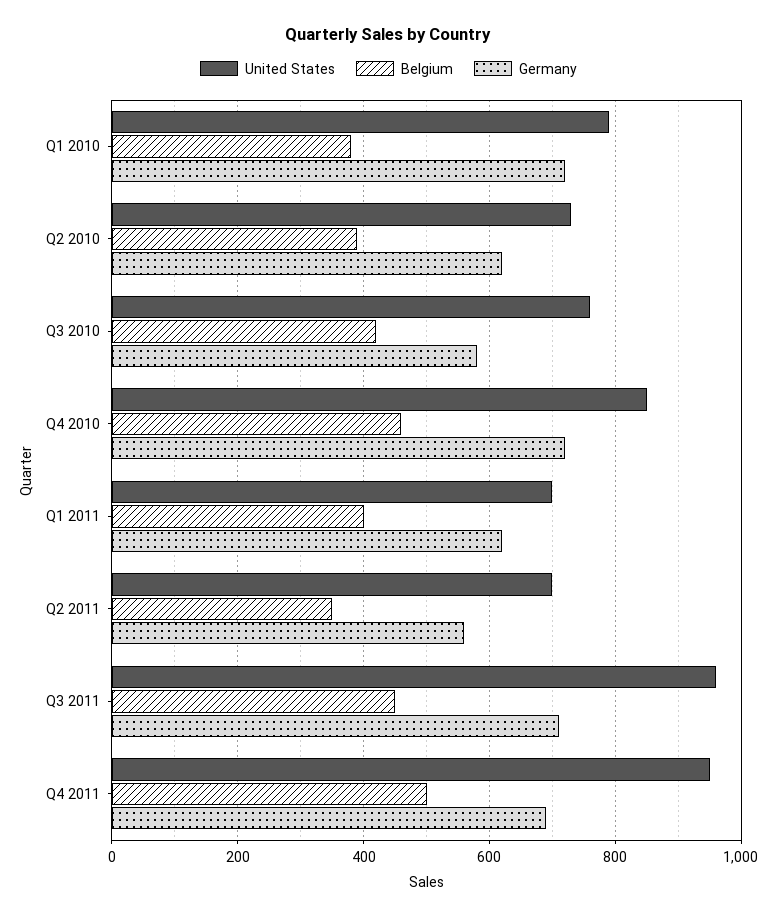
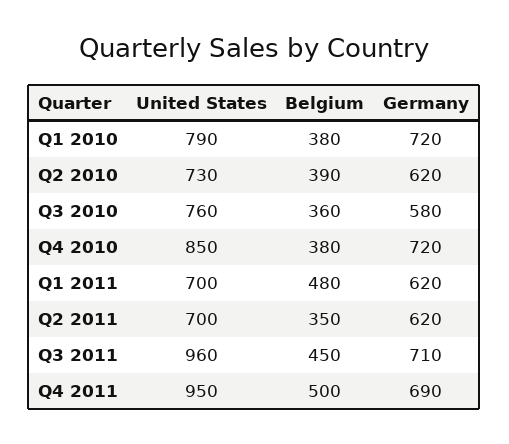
Belgium, Q3 2010: 420 -> 360
Belgium, Q4 2010: 460 -> 380
Belgium, Q1 2011: 400 -> 480
Germany, Q2 2011: 560 -> 620

